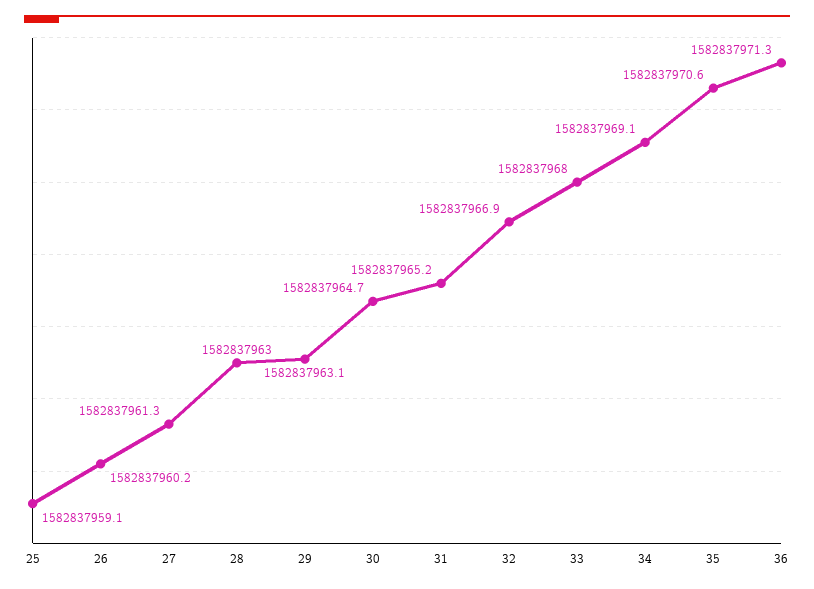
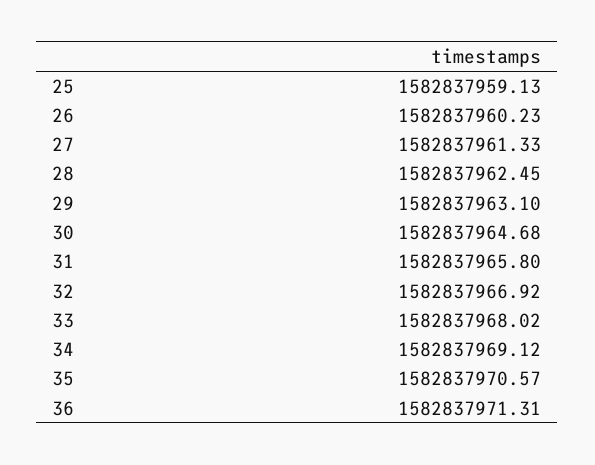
28: 1582837963 -> 1582837962.45
31: 1582837965.2 -> 1582837965.8

